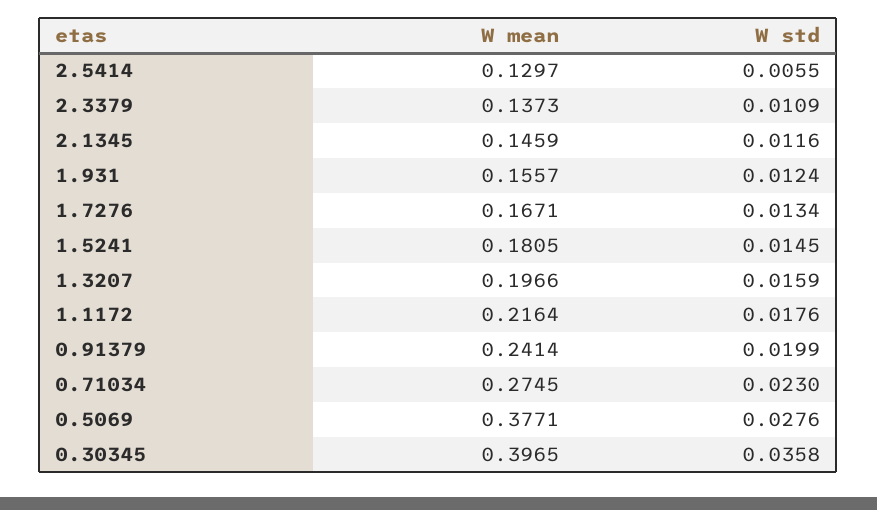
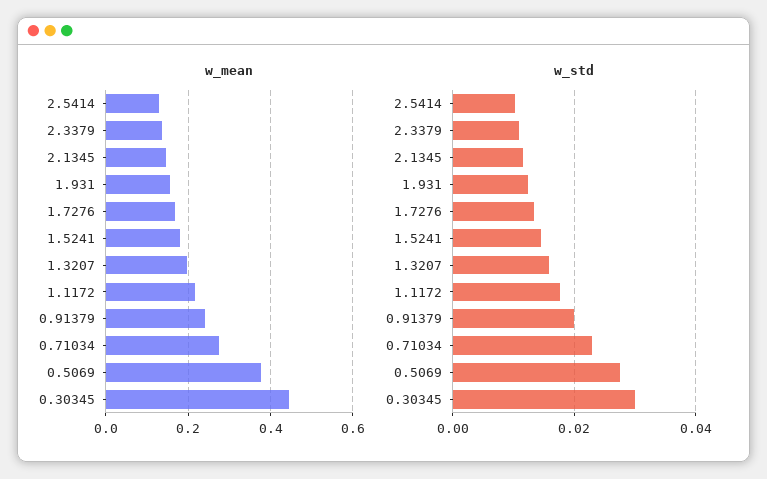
W std, 2.5414: 0.0055 -> 0.01
W mean, 0.30345: 0.3965 -> 0.44
W std, 0.30345: 0.0358 -> 0.03

